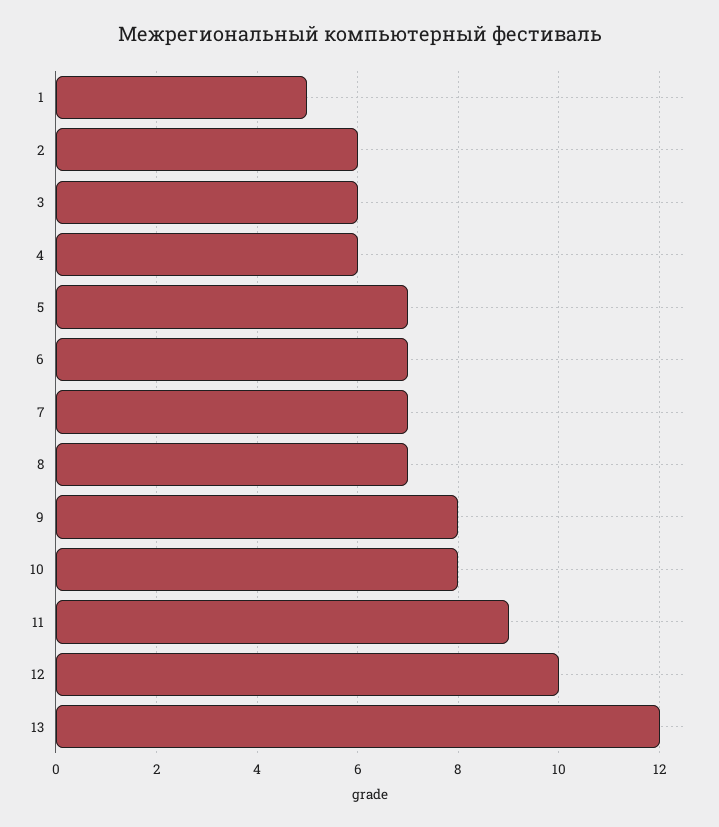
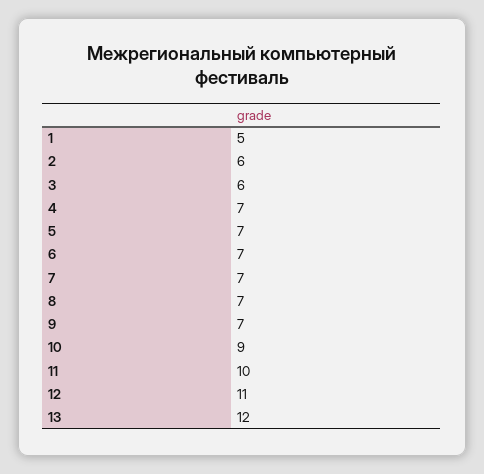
4: 6 -> 7
9: 8 -> 7
10: 8 -> 9
11: 9 -> 10
12: 10 -> 11

